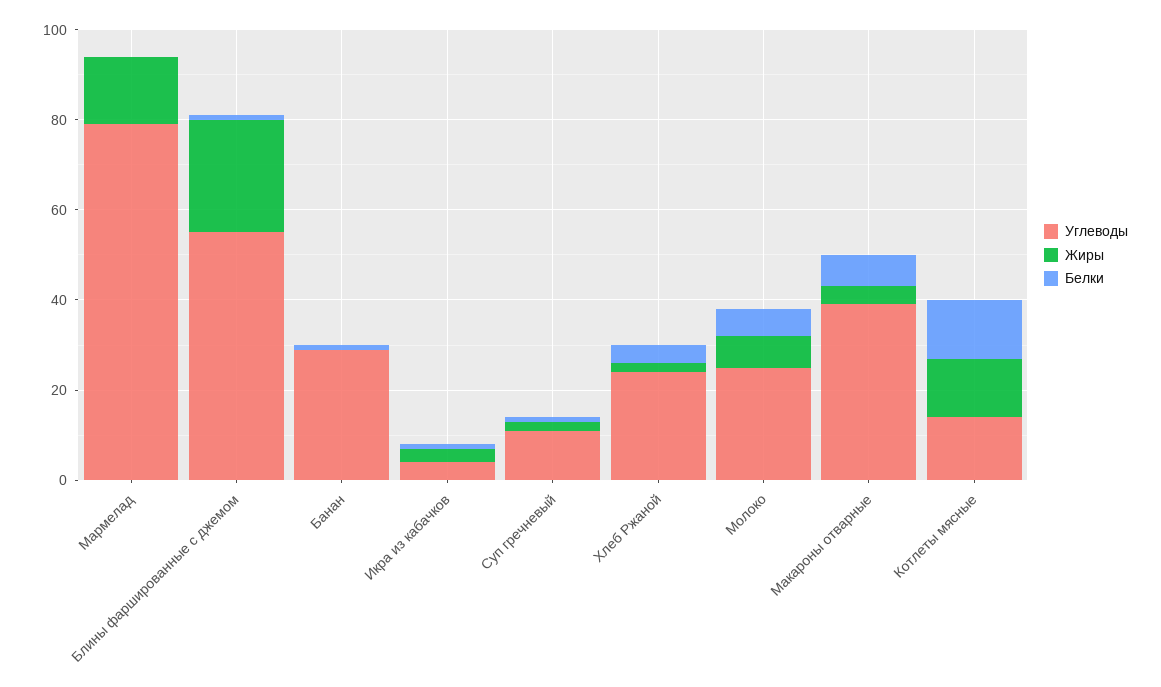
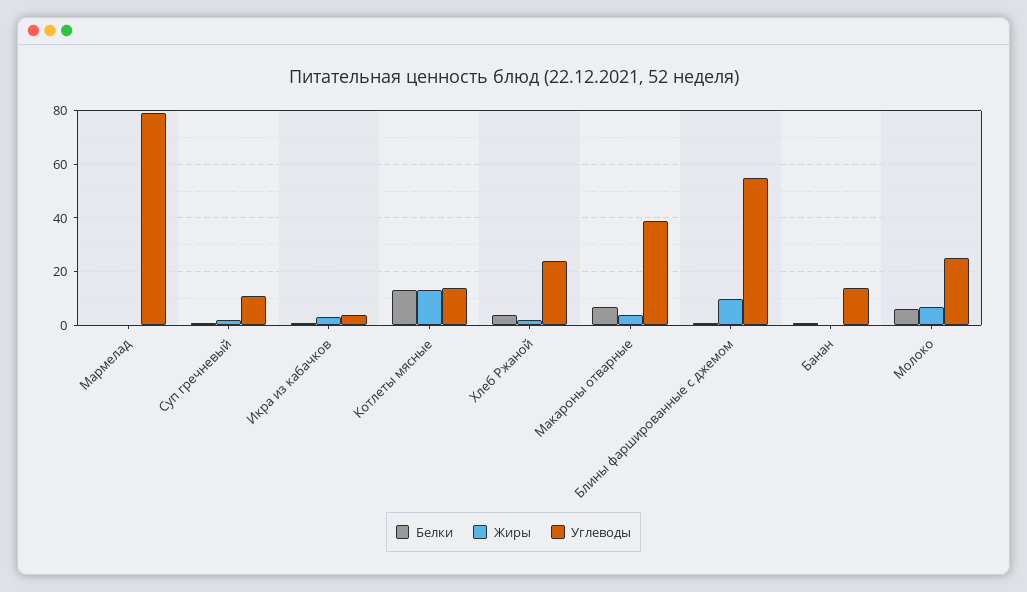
Жиры, Мармелад: 15 -> 0
Жиры, Блины фаршированные с джемом: 25 -> 10
Углеводы, Банан: 30 -> 15

